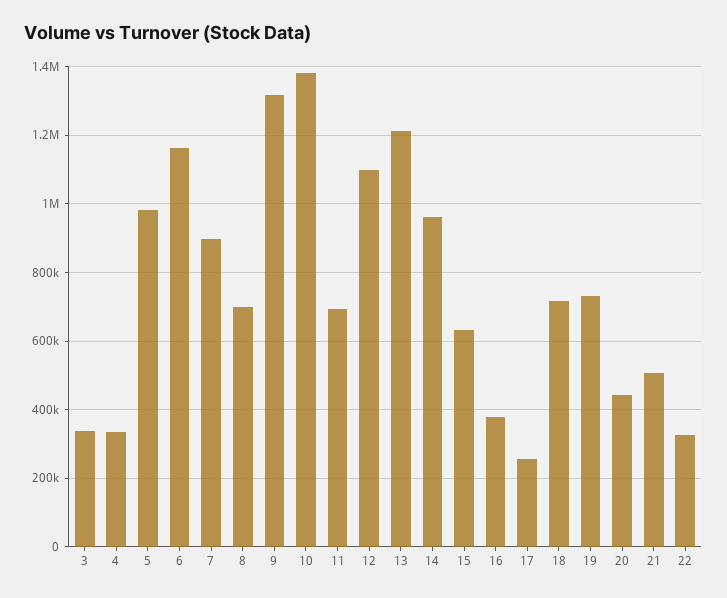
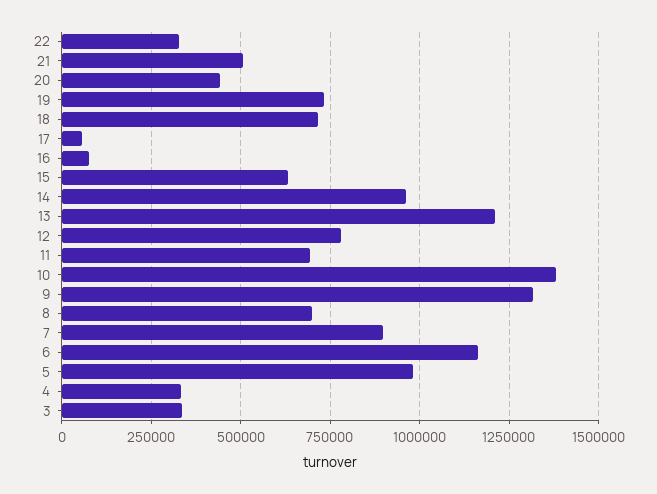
12: 1100000 -> 775000
16: 380000 -> 75000
17: 260000 -> 50000

